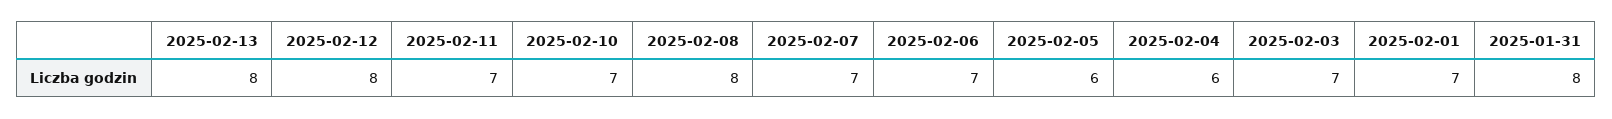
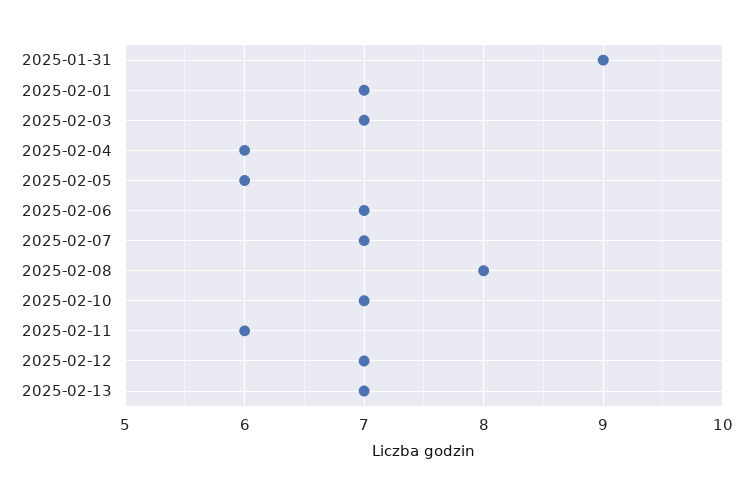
2025-02-13: 8 -> 7
2025-02-12: 8 -> 7
2025-02-11: 7 -> 6
2025-01-31: 8 -> 9

